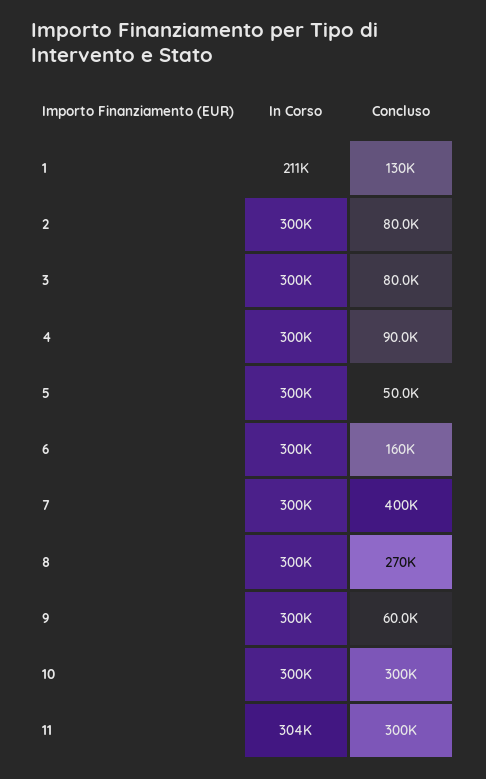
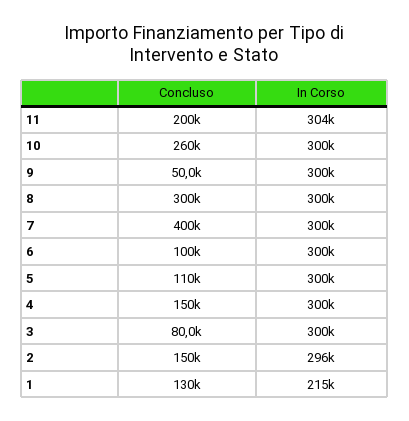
In Corso, 1: 211000 -> 215000
In Corso, 2: 300000 -> 296000
Concluso, 2: 80000 -> 150000
Concluso, 4: 90000 -> 150000
Concluso, 5: 50000 -> 110000
Concluso, 6: 160000 -> 100000
Concluso, 8: 270000 -> 300000
Concluso, 9: 60000 -> 50000
Concluso, 10: 300000 -> 260000
Concluso, 11: 300000 -> 200000

